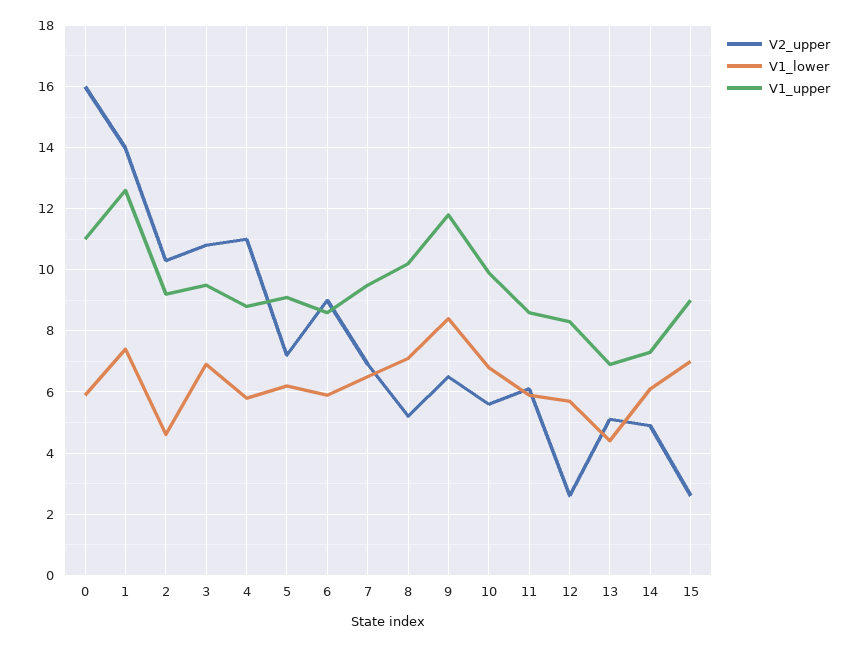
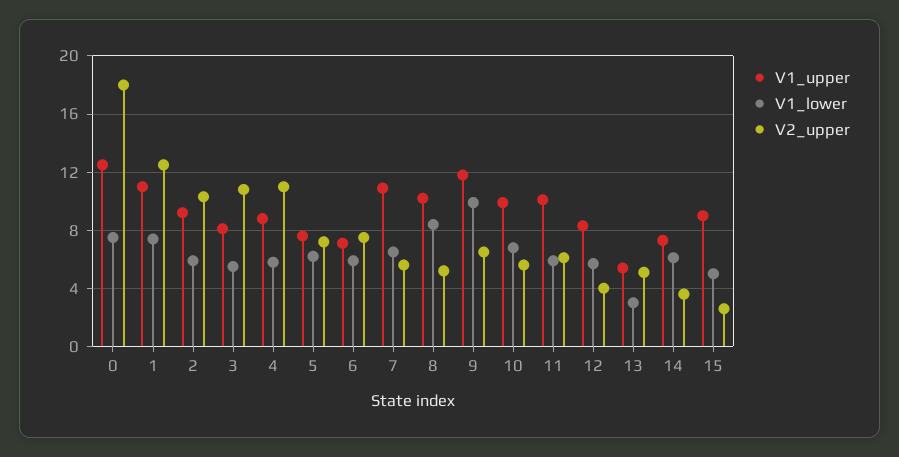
V2_upper, 0: 16 -> 18
V1_lower, 0: 6 -> 7.5
V1_upper, 0: 11 -> 12.5
V2_upper, 1: 14 -> 12.5
V1_upper, 1: 12.5 -> 11
V1_lower, 2: 4.5 -> 6
V1_lower, 3: 7 -> 5.5
V1_upper, 3: 9.5 -> 8
V1_upper, 5: 9 -> 7.5
V2_upper, 6: 9 -> 7.5
V1_upper, 6: 8.5 -> 7
V2_upper, 7: 7 -> 5.5
V1_upper, 7: 9.5 -> 11
V1_lower, 8: 7 -> 8.5
V1_lower, 9: 8.5 -> 10
V1_upper, 11: 8.5 -> 10
V2_upper, 12: 2.5 -> 4
V1_lower, 13: 4.5 -> 3
V1_upper, 13: 7 -> 5.5
V2_upper, 14: 5 -> 3.5
V1_lower, 15: 7 -> 5

